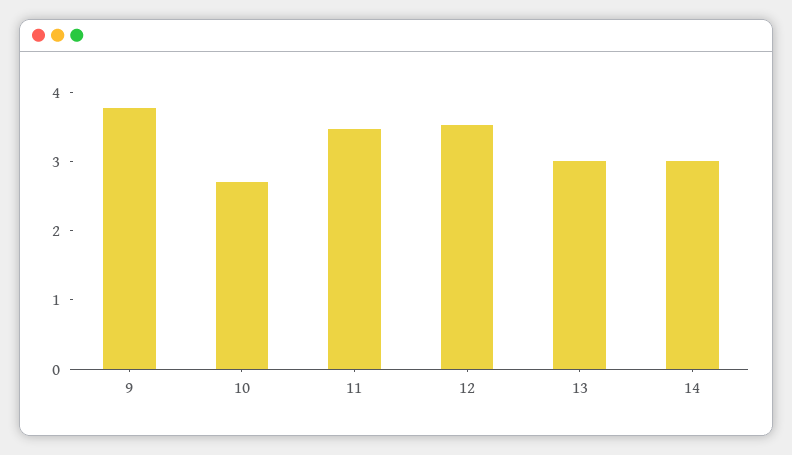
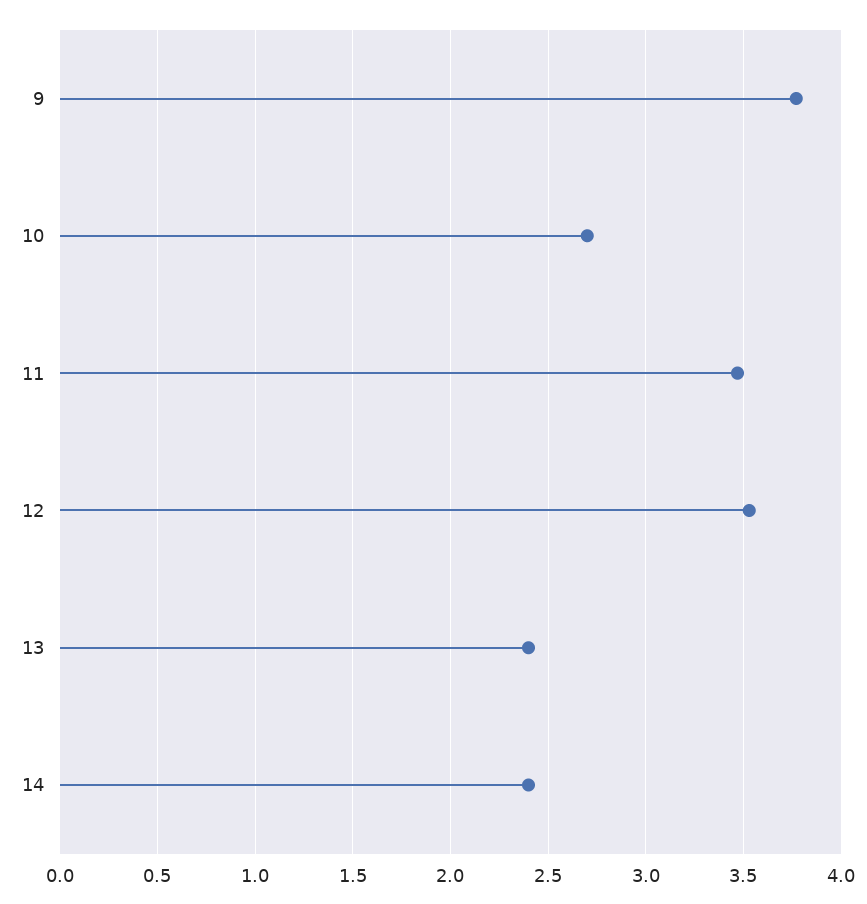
13: 3 -> 2.4
14: 3 -> 2.4

